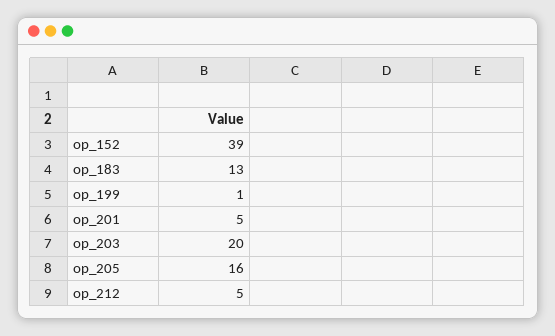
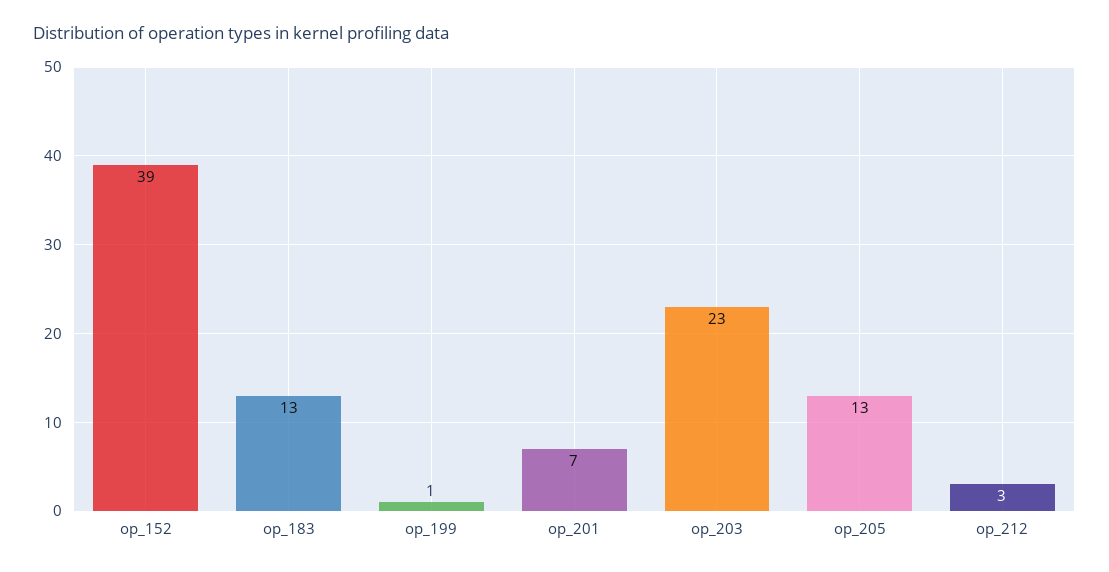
op_201: 5 -> 7
op_203: 20 -> 23
op_205: 16 -> 13
op_212: 5 -> 3

